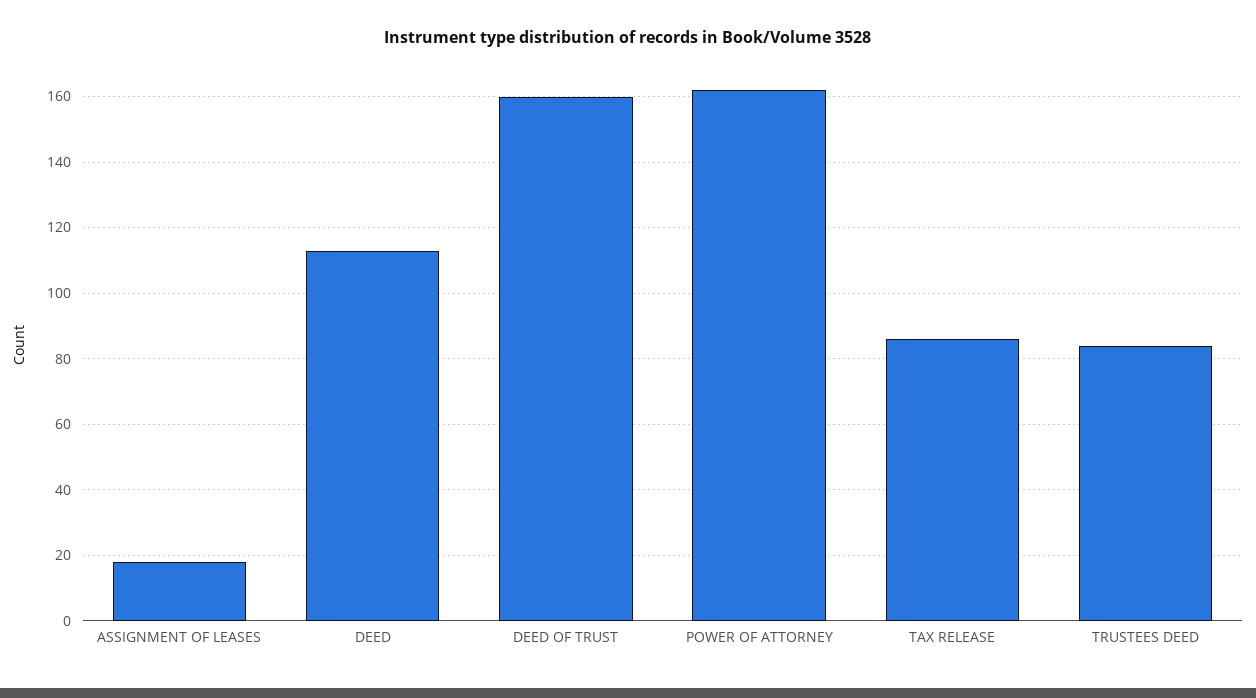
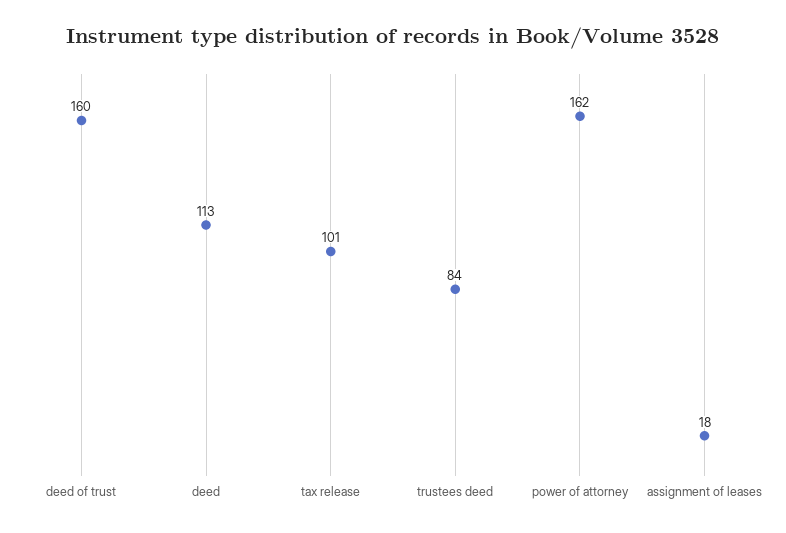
TAX RELEASE: 85 -> 101

